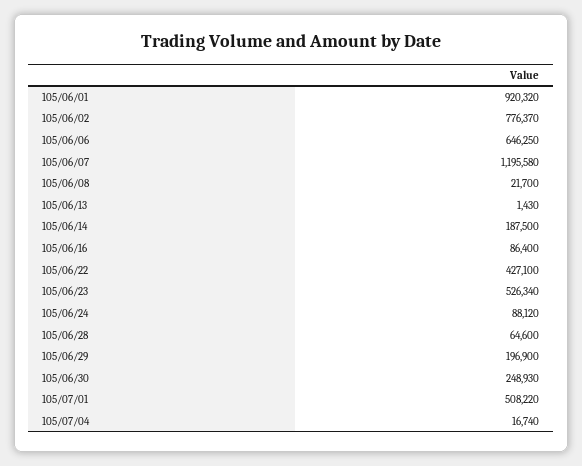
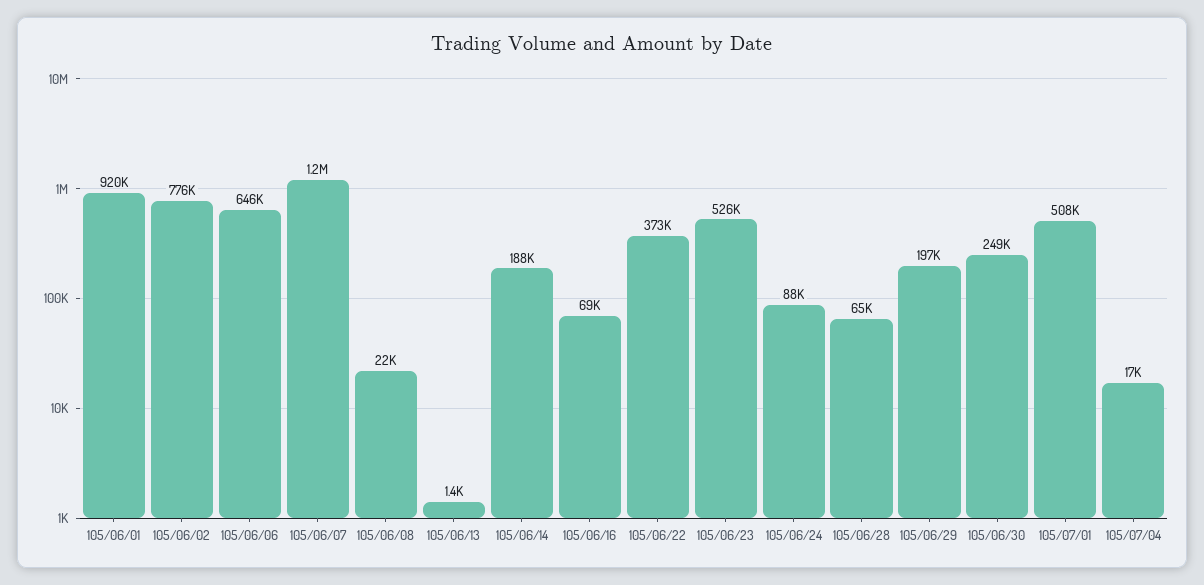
105/06/16: 86400 -> 69000
105/06/22: 427100 -> 373000

